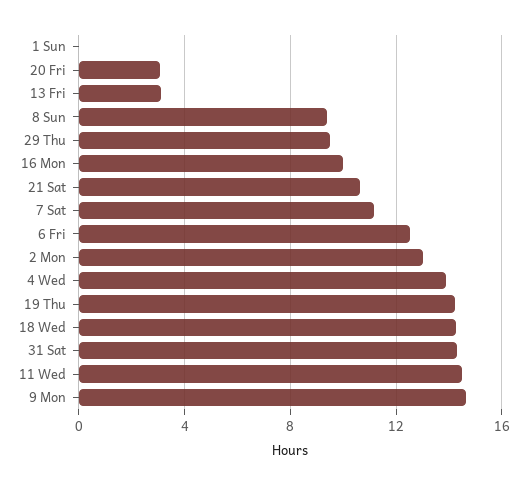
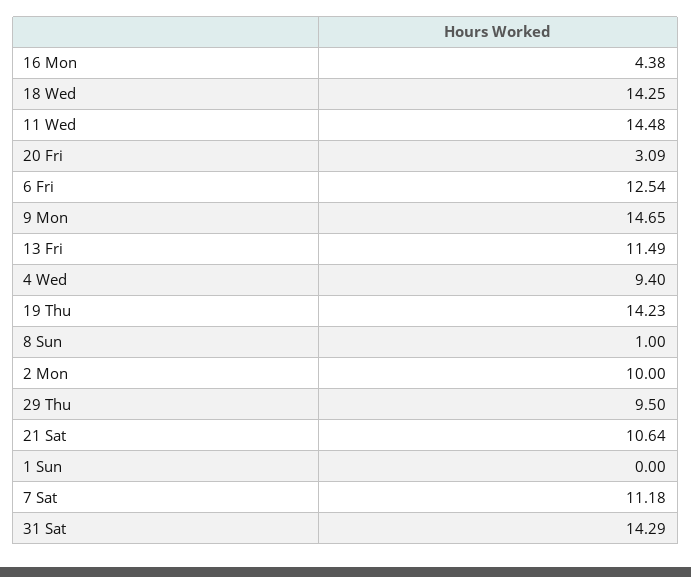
13 Fri: 3 -> 11.49
8 Sun: 9.5 -> 1
16 Mon: 10 -> 4.38
2 Mon: 13 -> 10
4 Wed: 14 -> 9.4

